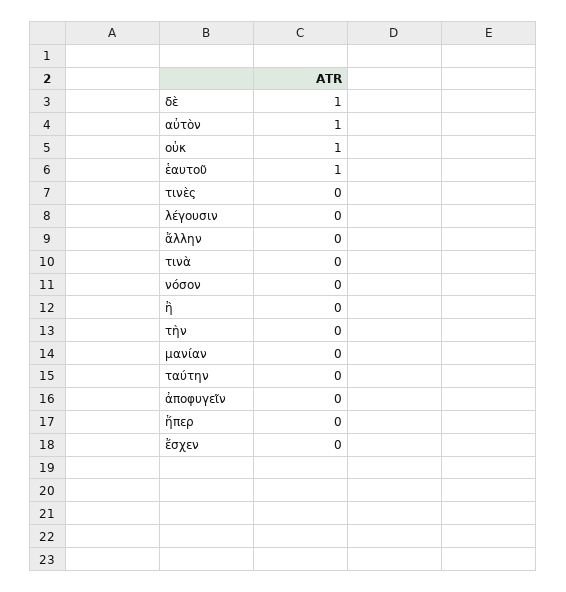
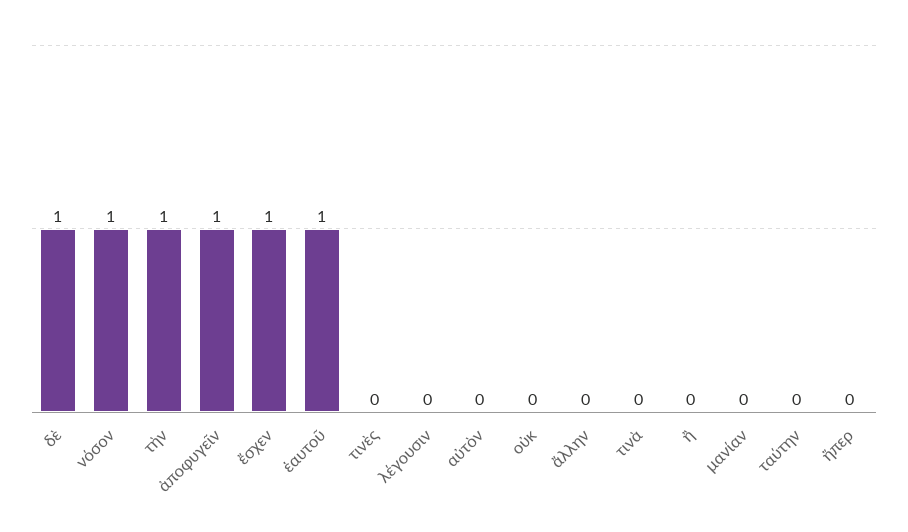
αὐτὸν: 1 -> 0
οὐκ: 1 -> 0
νόσον: 0 -> 1
τὴν: 0 -> 1
ἀποφυγεῖν: 0 -> 1
ἔσχεν: 0 -> 1

